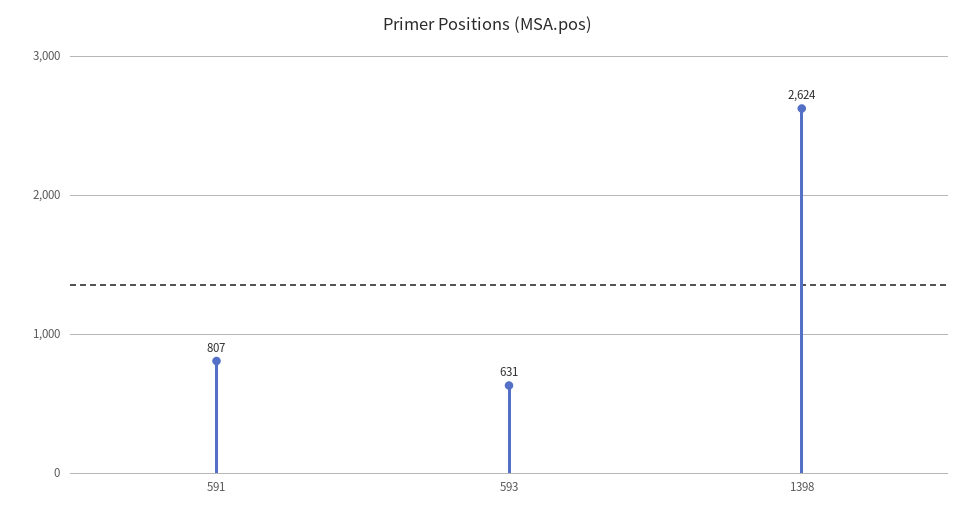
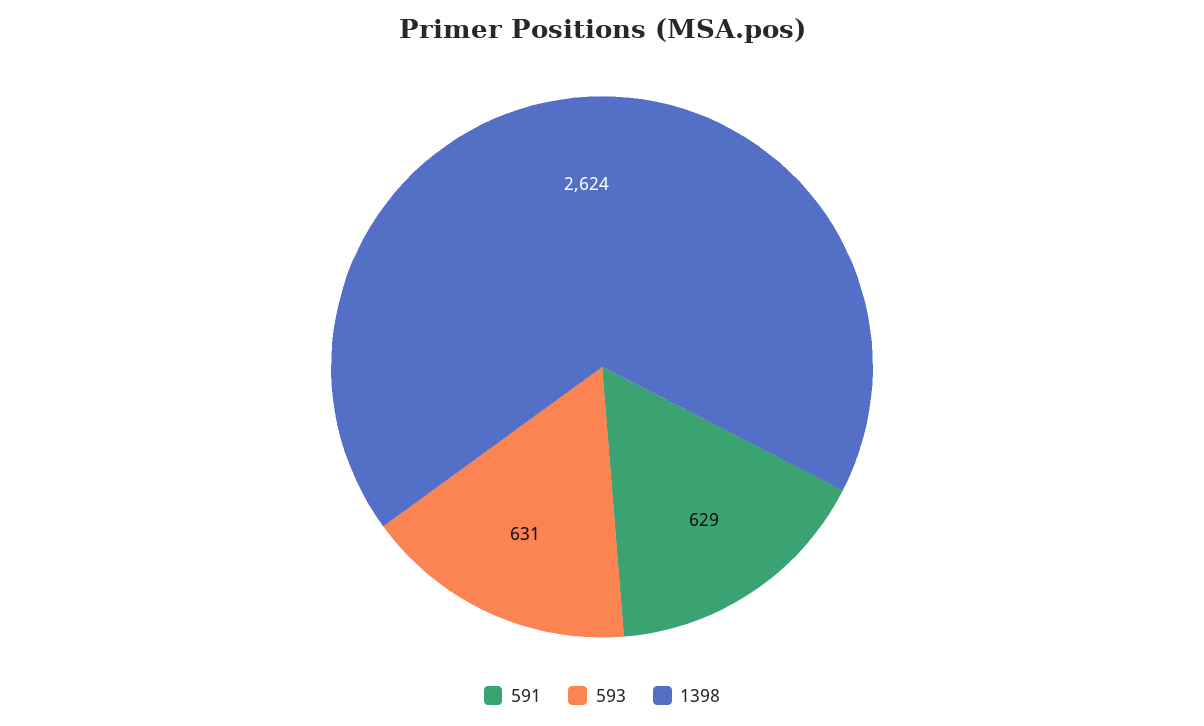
591: 807 -> 629

